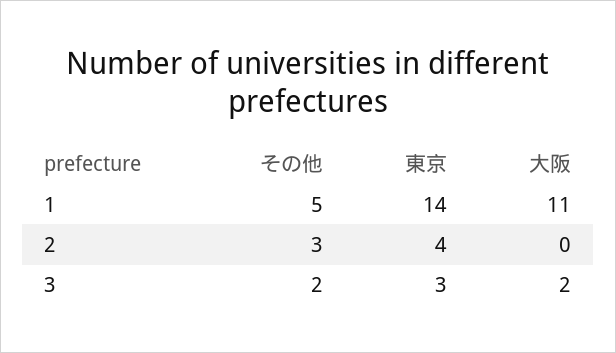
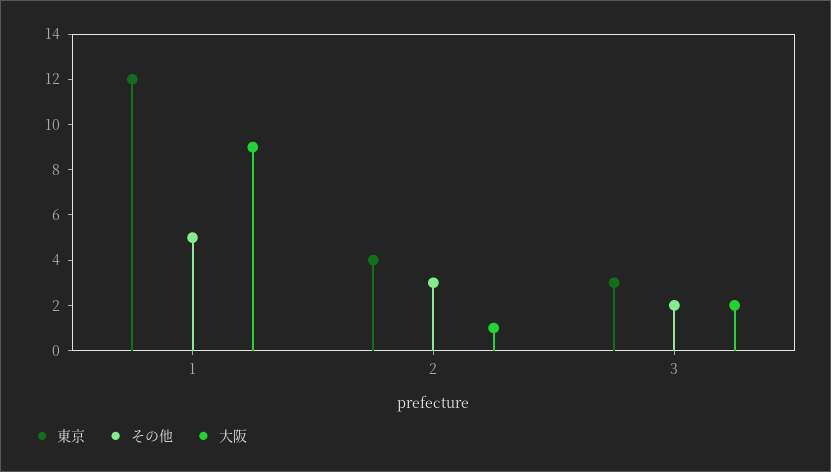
東京, 1: 14 -> 12
大阪, 1: 11 -> 9
大阪, 2: 0 -> 1

